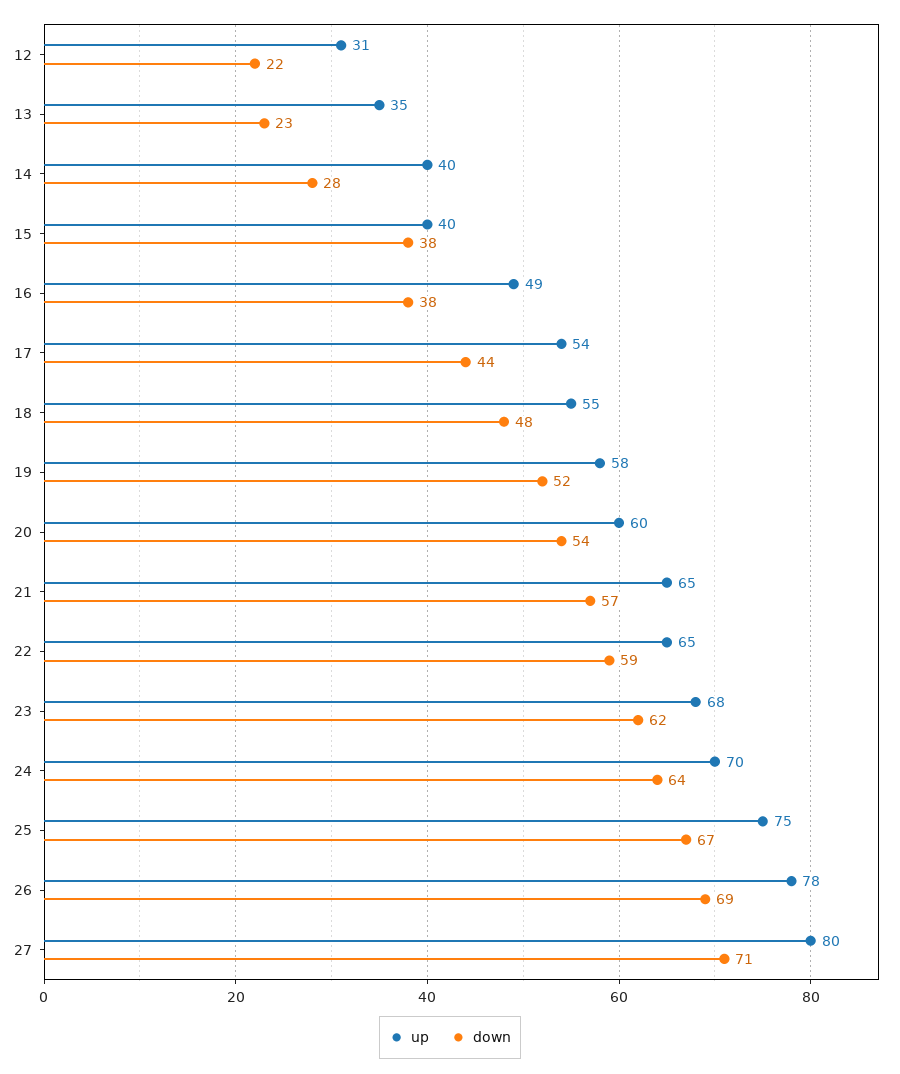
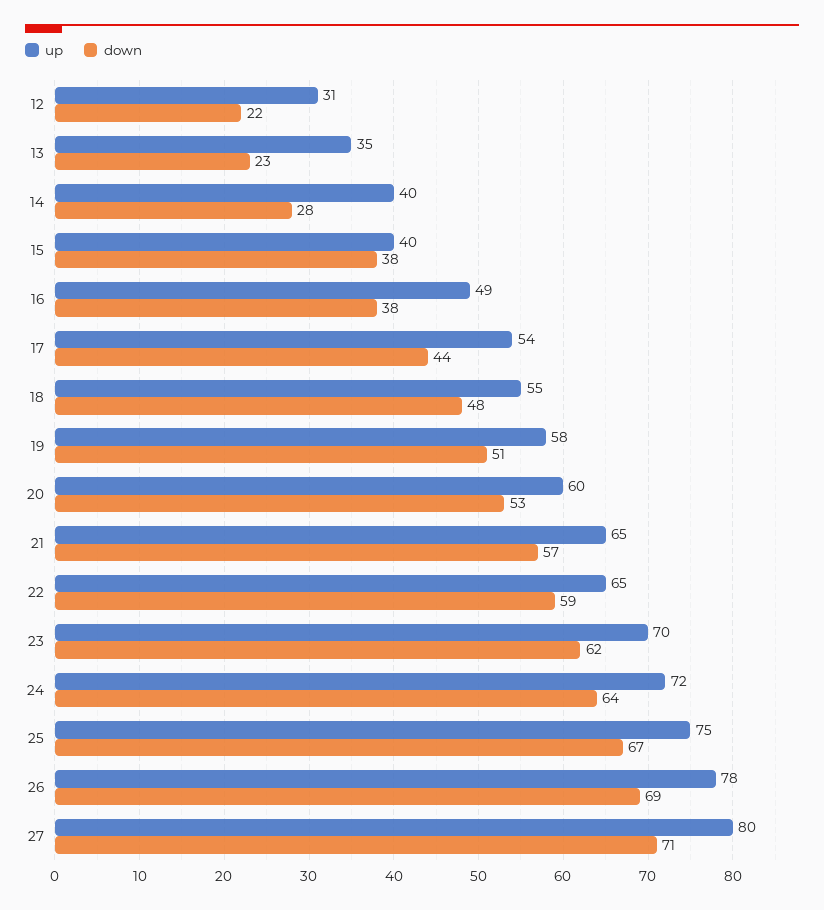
down, 19: 52 -> 51
down, 20: 54 -> 53
up, 23: 68 -> 70
up, 24: 70 -> 72

